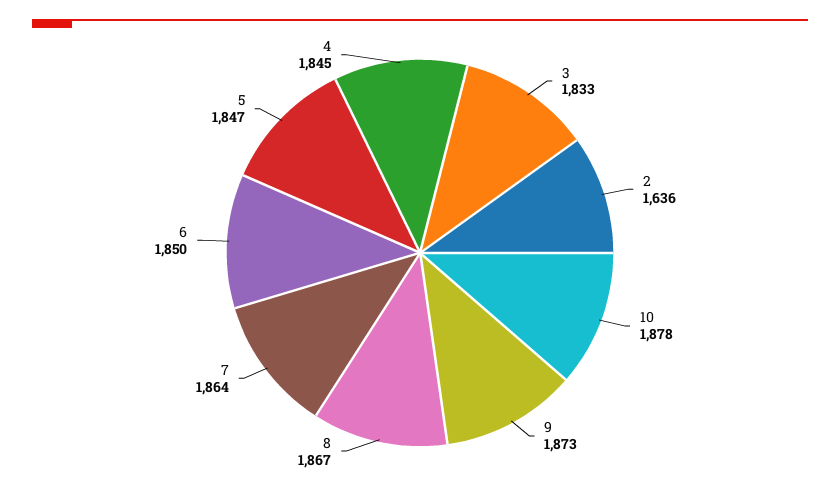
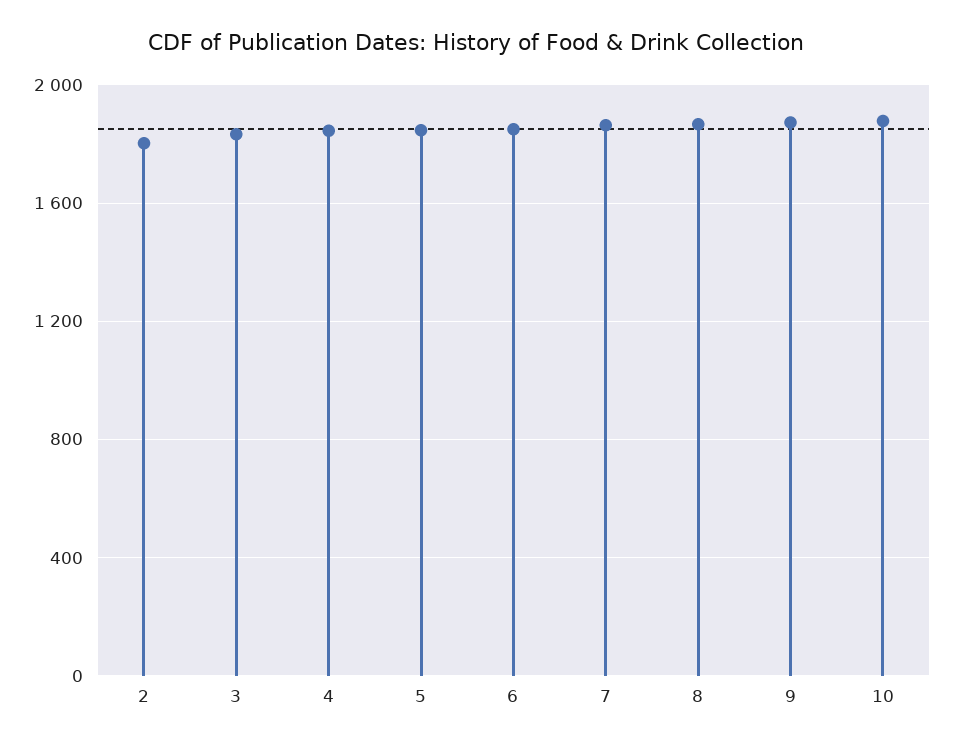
2: 1636 -> 1800

